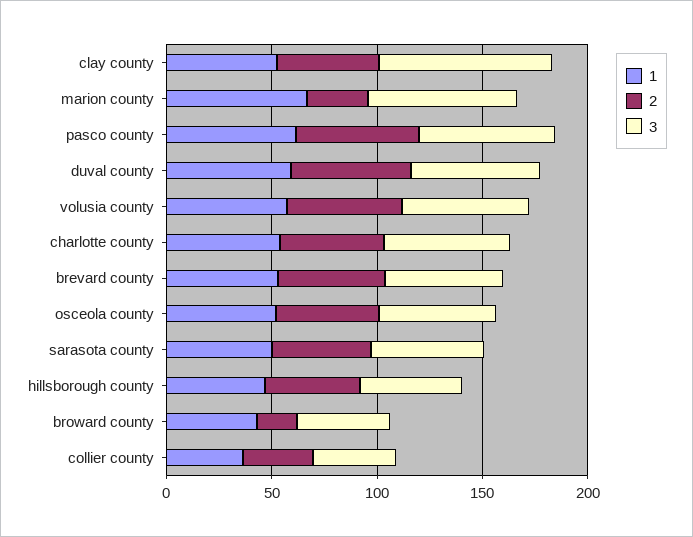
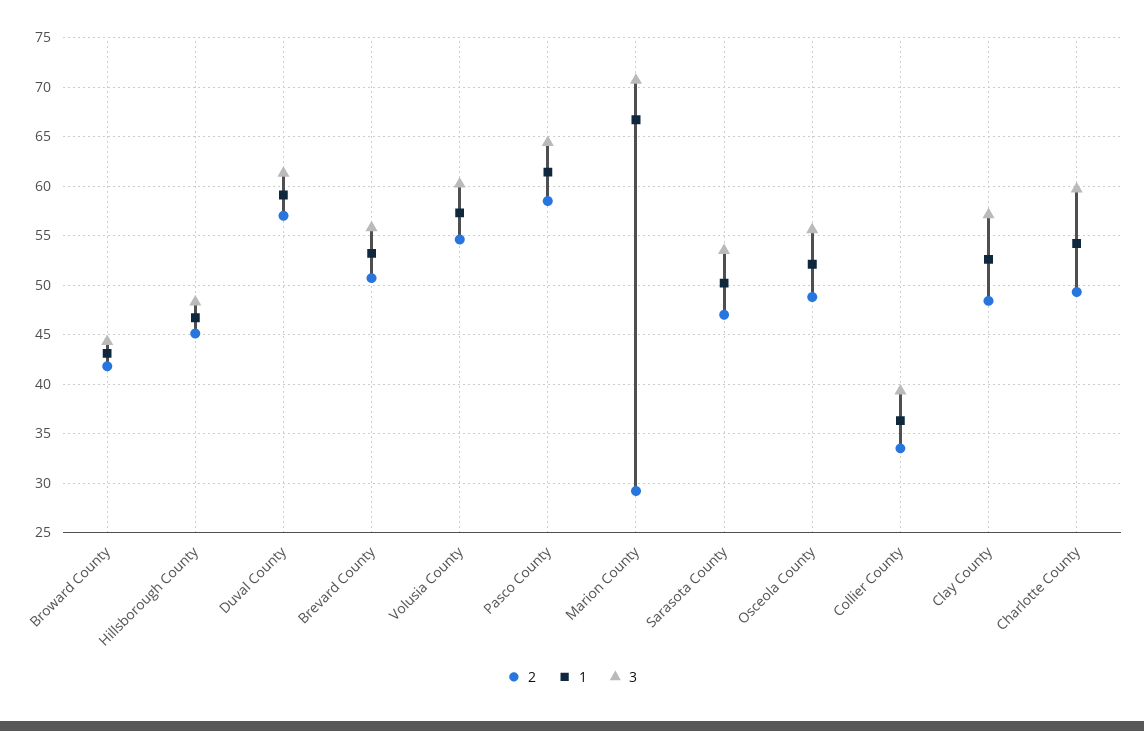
3, clay county: 80 -> 57
2, broward county: 20 -> 42

